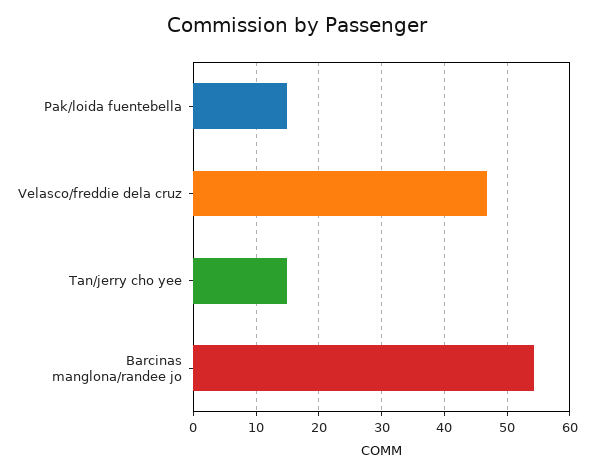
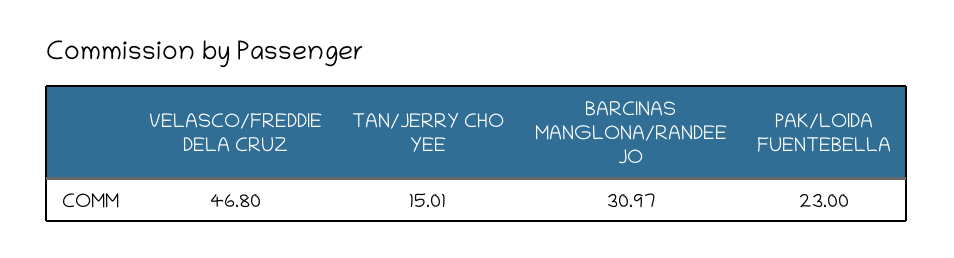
Pak/loida fuentebella: 15 -> 23
Barcinas manglona/randee jo: 54 -> 30.97

